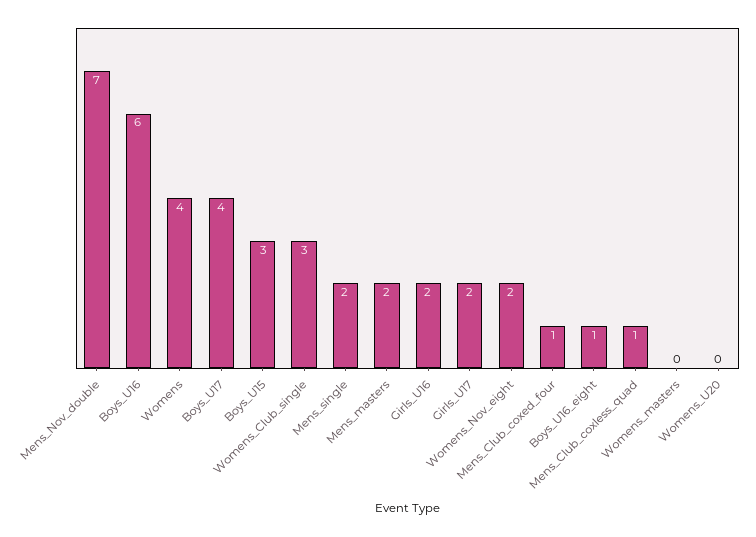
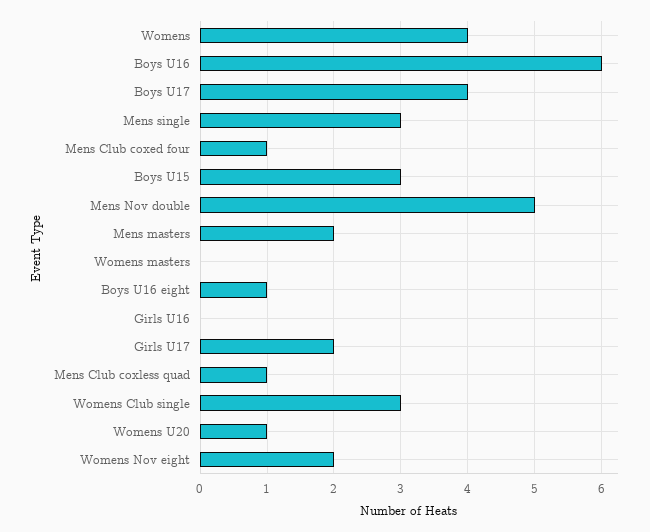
Mens_Nov_double: 7 -> 5
Mens_single: 2 -> 3
Girls_U16: 2 -> 0
Womens_U20: 0 -> 1

